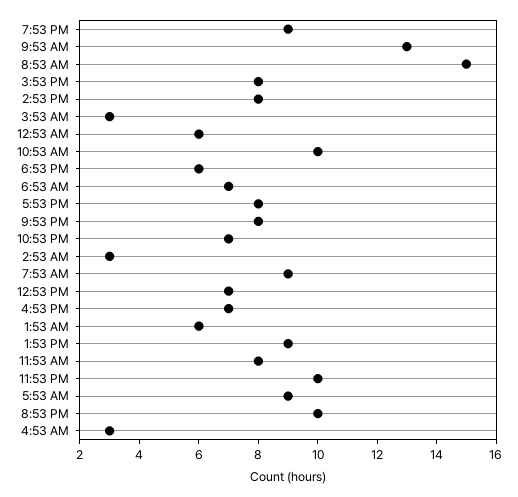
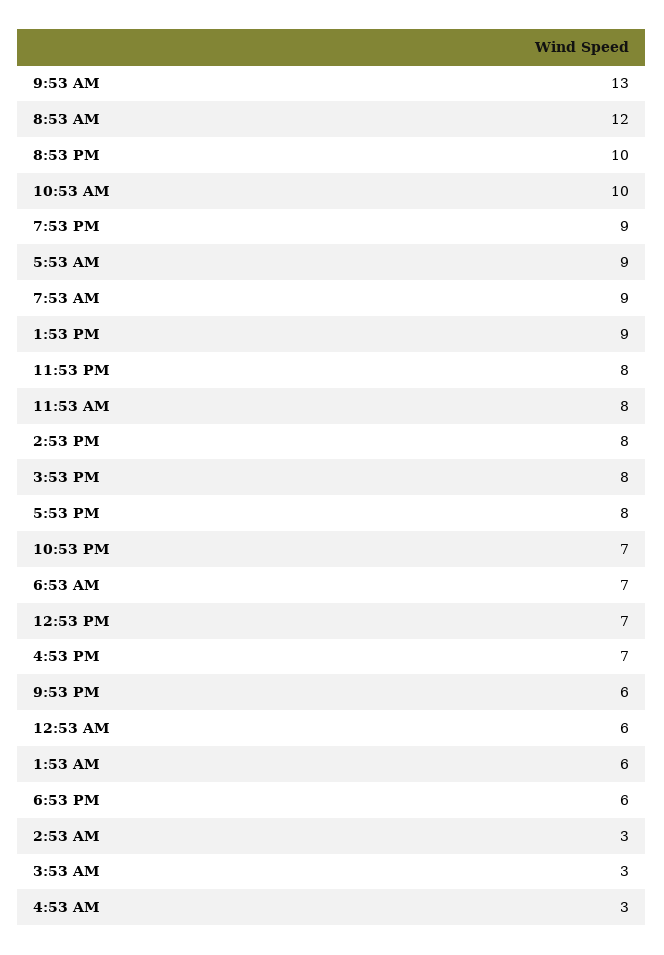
8:53 AM: 15 -> 12
9:53 PM: 8 -> 6
11:53 PM: 10 -> 8

